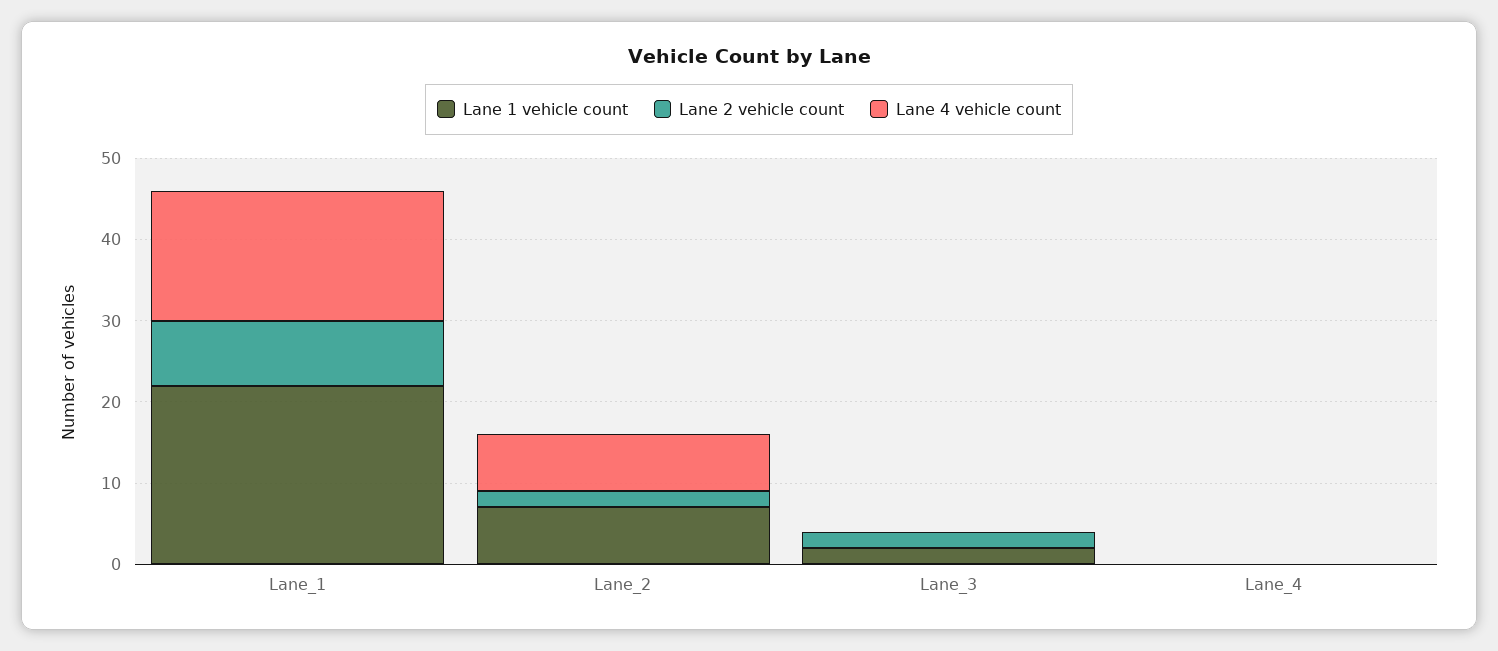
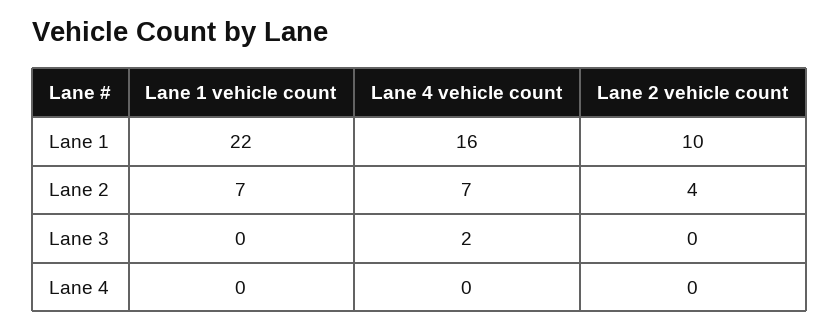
Lane 2 vehicle count, Lane_1: 8 -> 10
Lane 2 vehicle count, Lane_2: 2 -> 4
Lane 1 vehicle count, Lane_3: 2 -> 0
Lane 2 vehicle count, Lane_3: 2 -> 0
Lane 4 vehicle count, Lane_3: 0 -> 2

